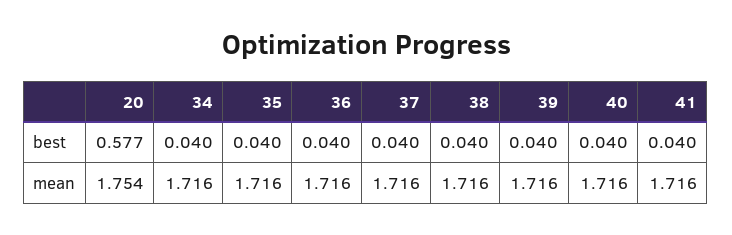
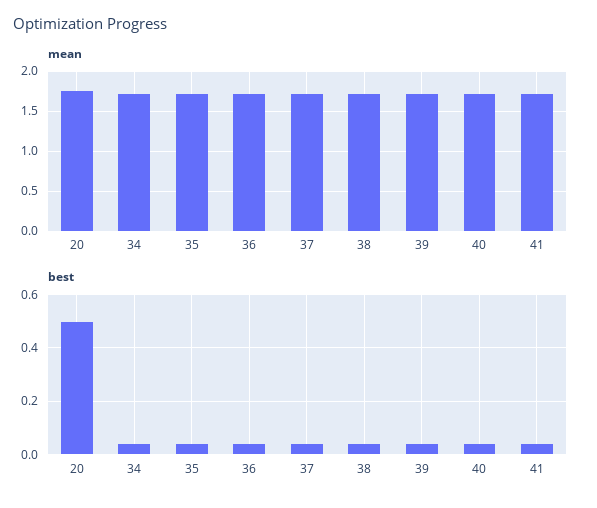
best, 20: 0.577 -> 0.5

